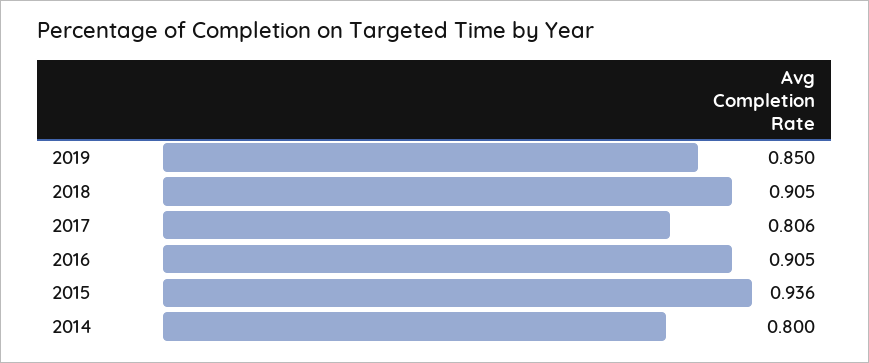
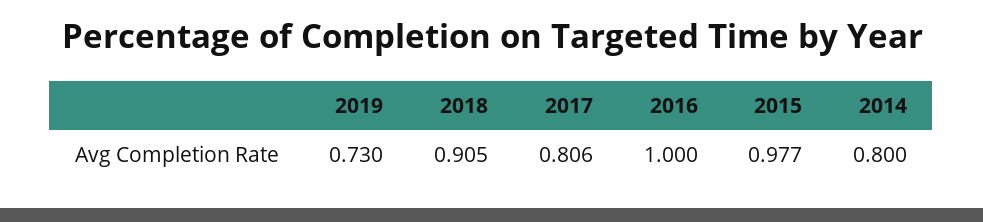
2019: 0.85 -> 0.73
2016: 0.905 -> 1
2015: 0.936 -> 0.977

